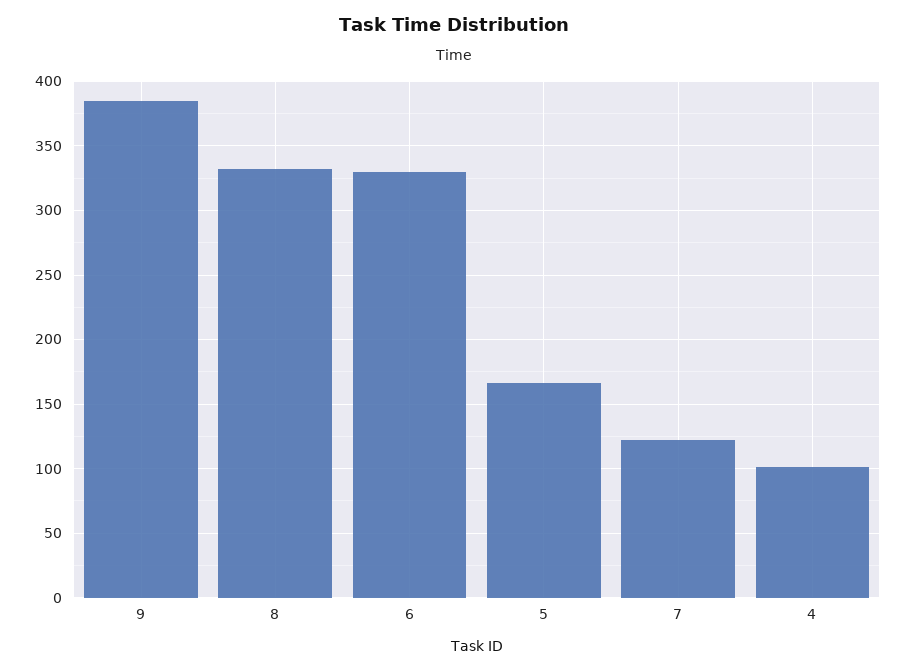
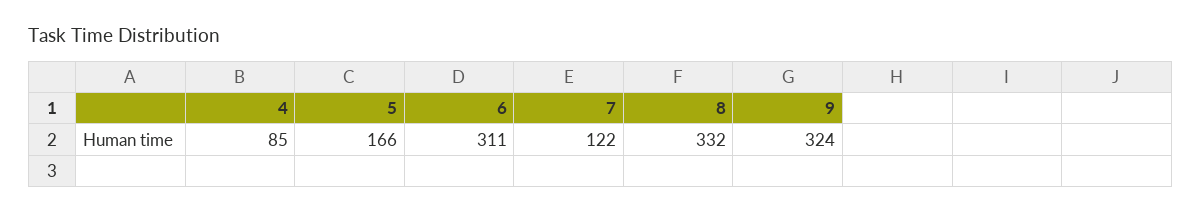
9: 385 -> 324
6: 330 -> 311
4: 100 -> 85

